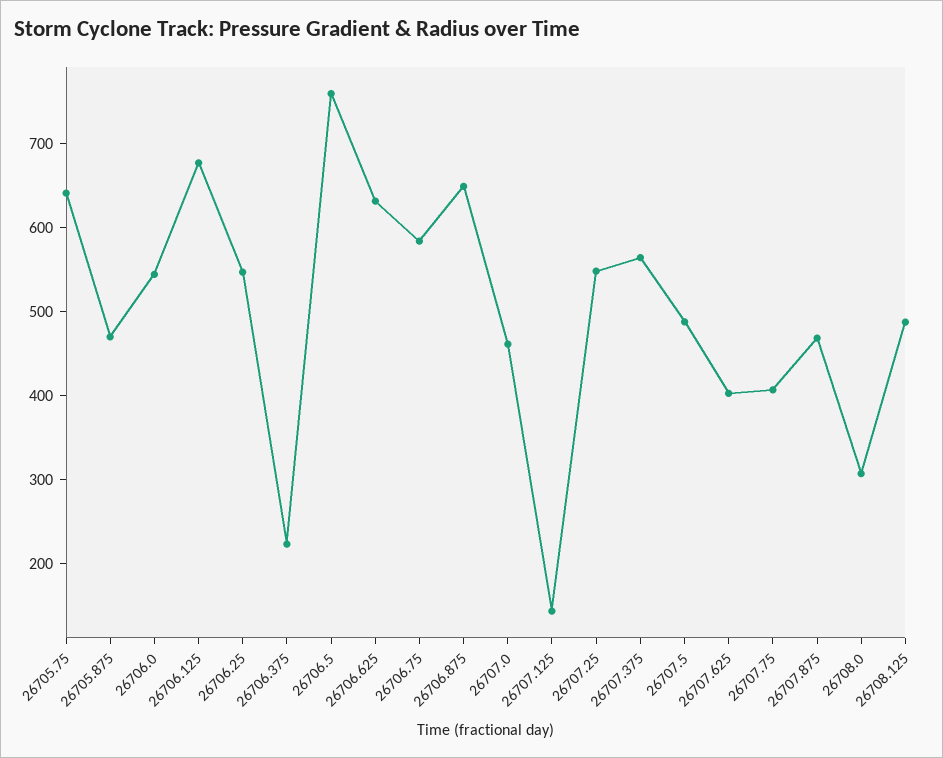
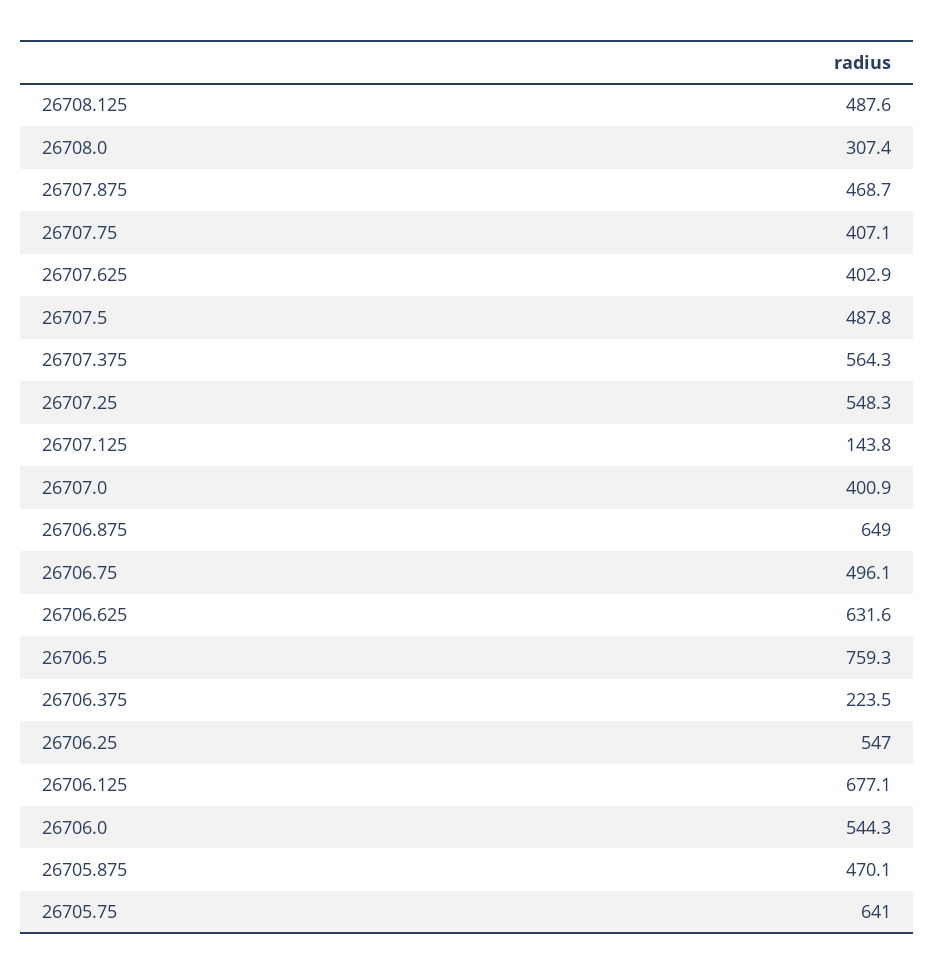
26706.75: 580 -> 496.1
26707.0: 460 -> 400.9

